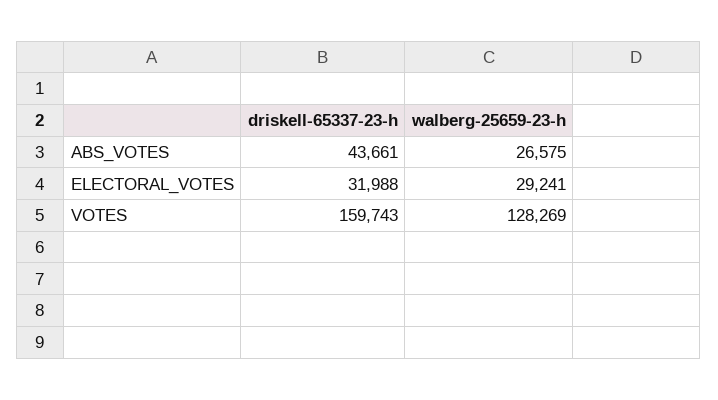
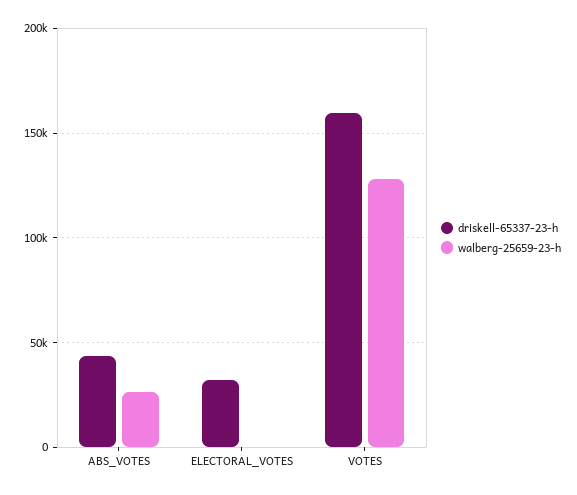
walberg-25659-23-h, ELECTORAL_VOTES: 29241 -> 0

